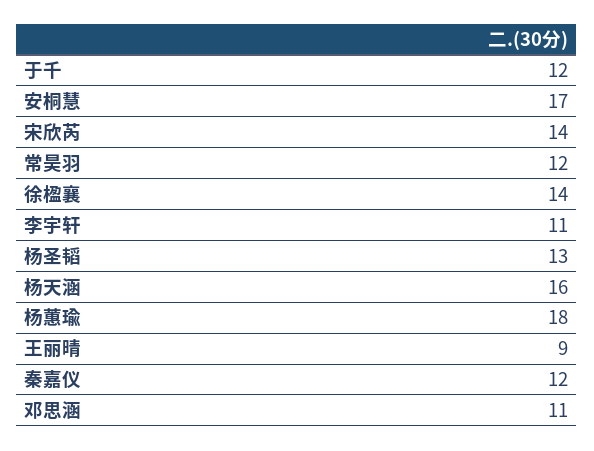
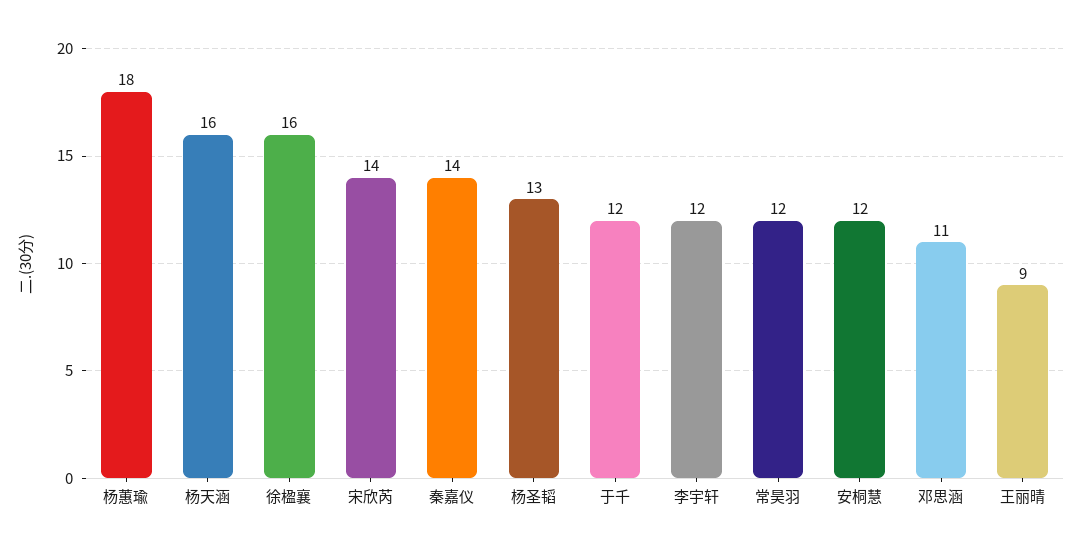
安桐慧: 17 -> 12
徐楹襄: 14 -> 16
李宇轩: 11 -> 12
秦嘉仪: 12 -> 14

